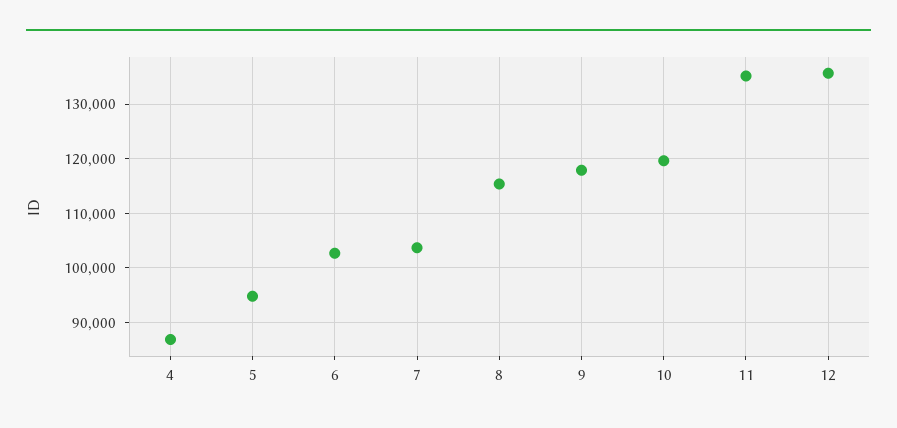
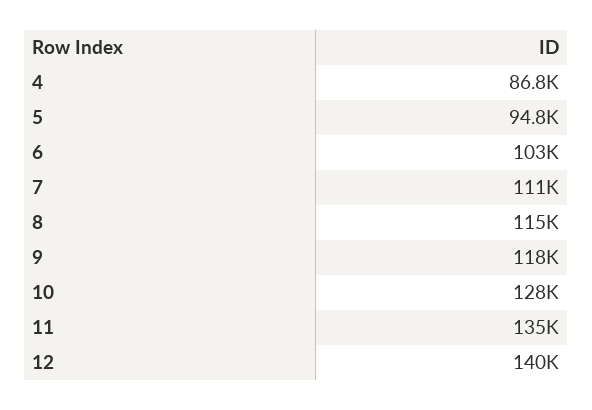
7: 104000 -> 111000
10: 120000 -> 128000
12: 136000 -> 140000

